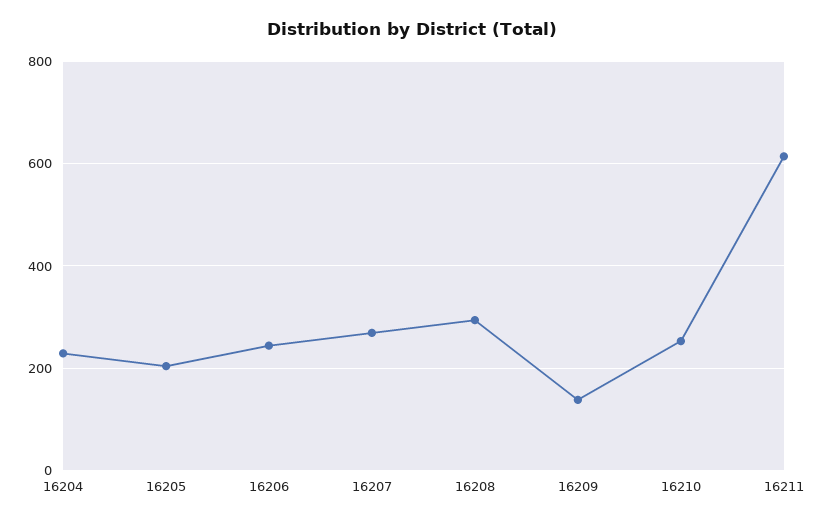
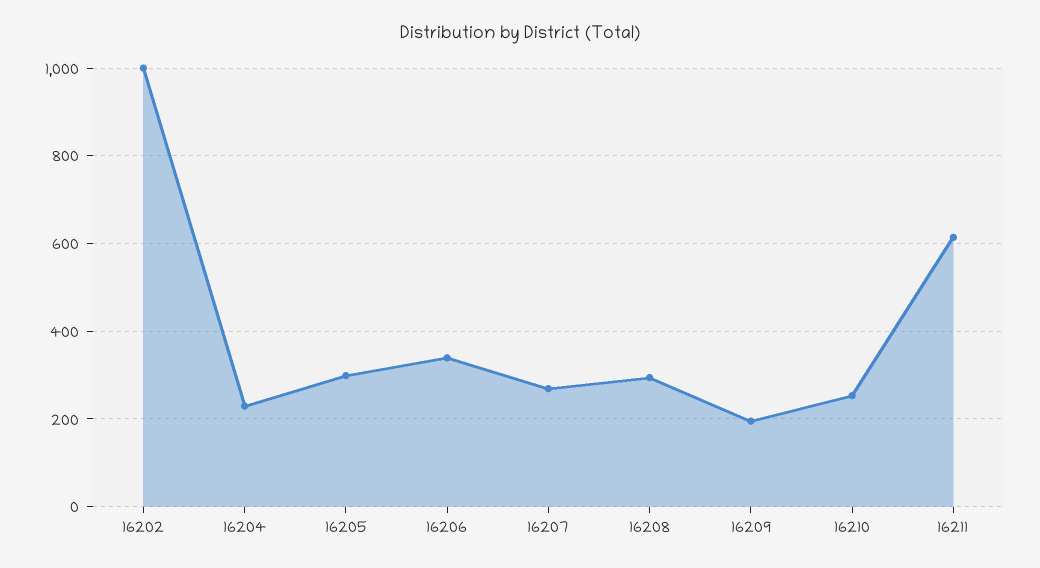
16205: 200 -> 300
16206: 240 -> 340
16209: 140 -> 200
16202: none -> 1000

